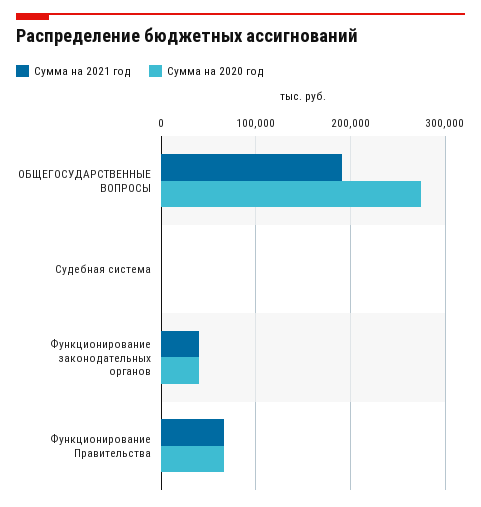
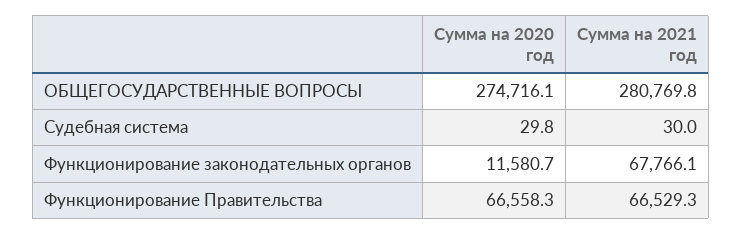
Сумма на 2021 год, ОБЩЕГОСУДАРСТВЕННЫЕ ВОПРОСЫ: 190000 -> 280769.8
Сумма на 2021 год, Функционирование законодательных органов: 40000 -> 67766.1
Сумма на 2020 год, Функционирование законодательных органов: 40000 -> 11580.7

